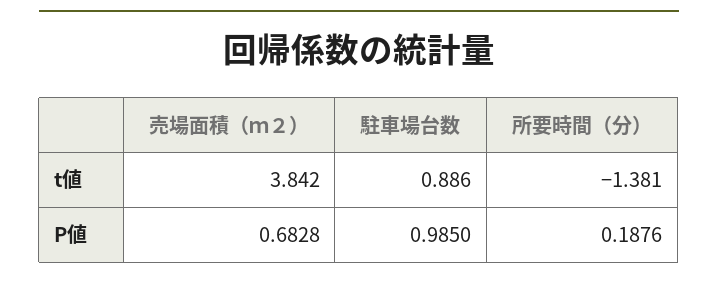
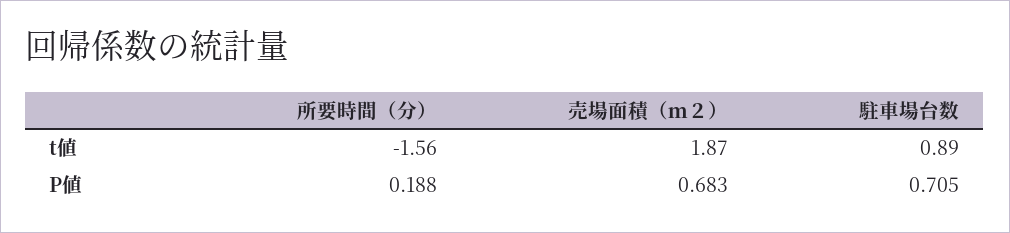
売場面積（ｍ２）, t値: 3.842 -> 1.87
所要時間（分）, t値: -1.381 -> -1.56
駐車場台数, P値: 0.985 -> 0.705

